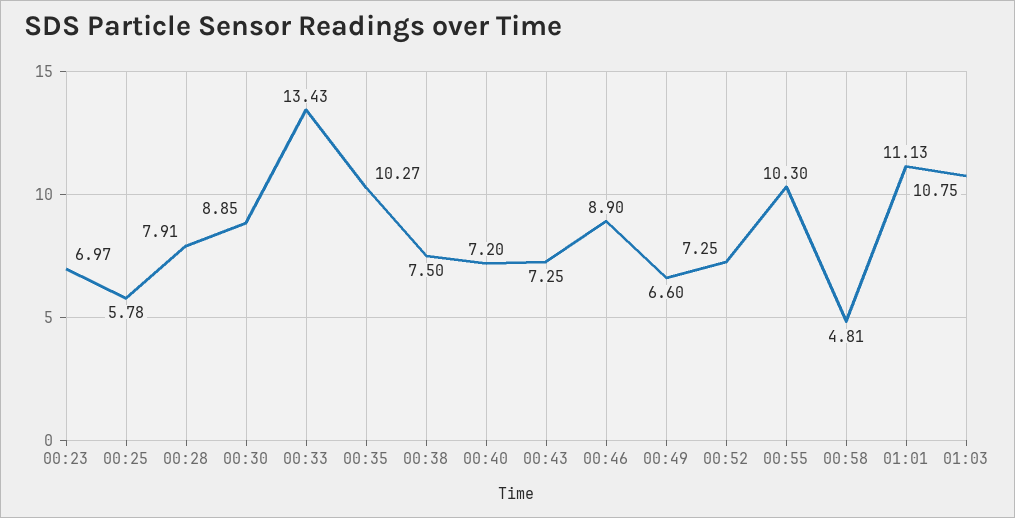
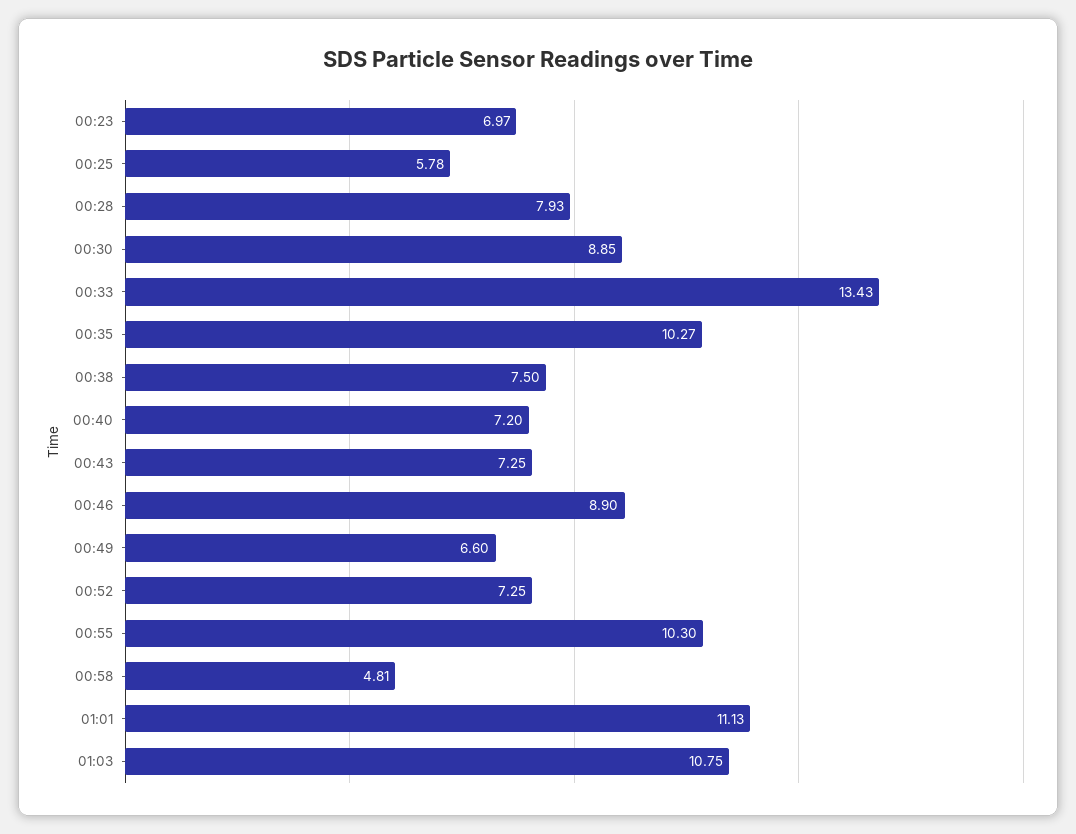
00:28: 7.91 -> 7.93

